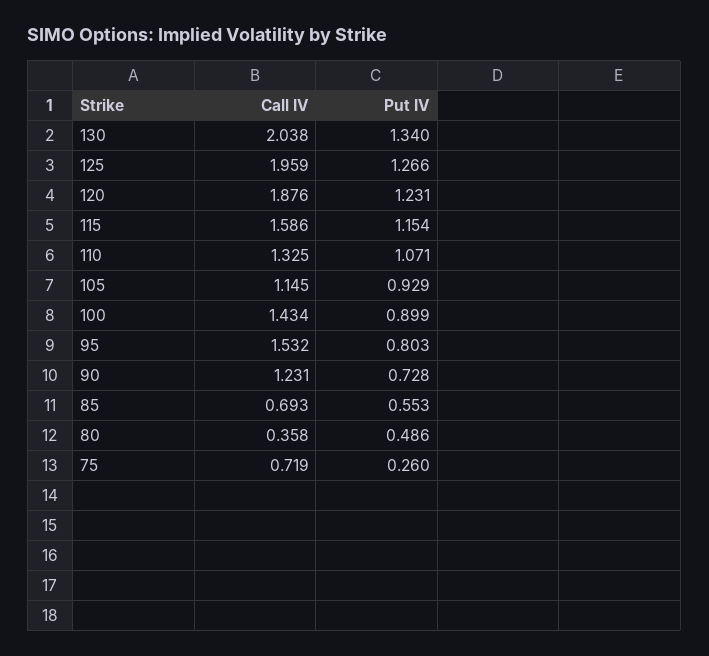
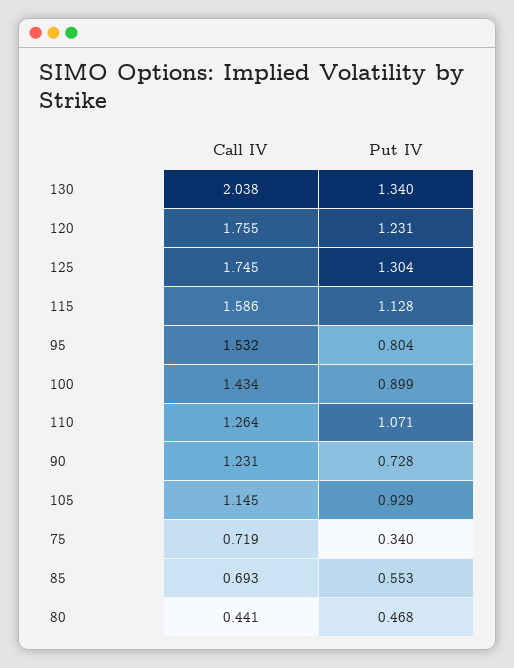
Call IV, 125: 1.959 -> 1.745
Put IV, 125: 1.266 -> 1.304
Call IV, 120: 1.876 -> 1.755
Put IV, 115: 1.154 -> 1.128
Call IV, 110: 1.325 -> 1.264
Put IV, 95: 0.803 -> 0.804
Call IV, 80: 0.358 -> 0.441
Put IV, 80: 0.486 -> 0.468
Put IV, 75: 0.26 -> 0.34

